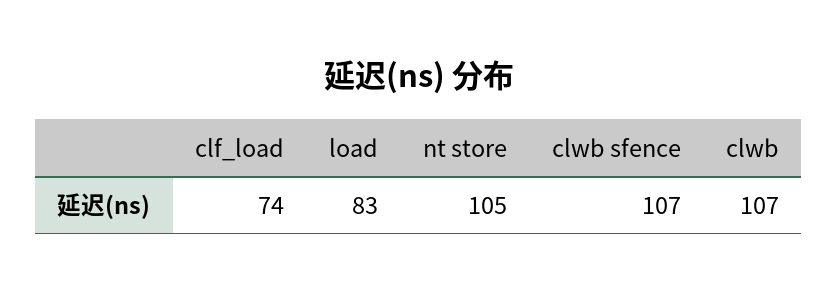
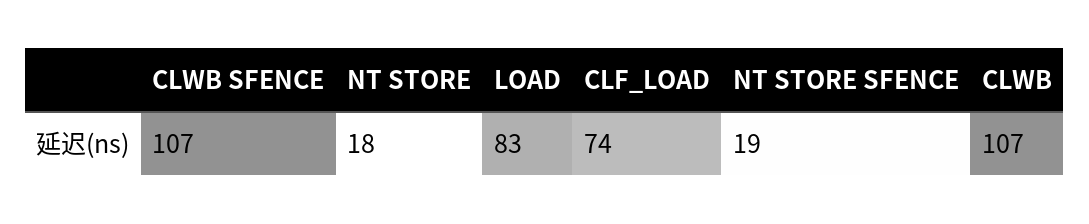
nt store: 105 -> 18
NT STORE SFENCE: none -> 19

